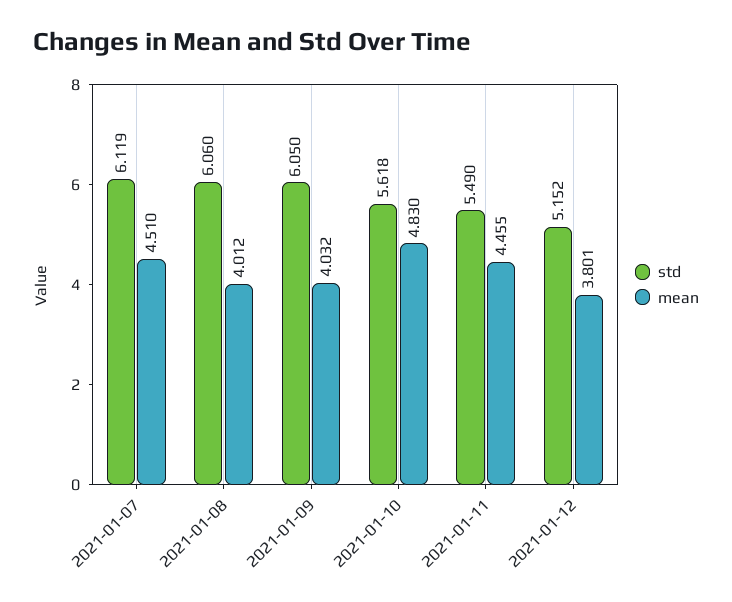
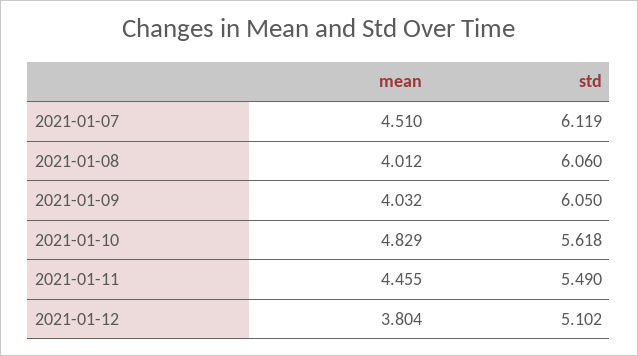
mean, 2021-01-10: 4.83 -> 4.829
std, 2021-01-12: 5.152 -> 5.102
mean, 2021-01-12: 3.801 -> 3.804

